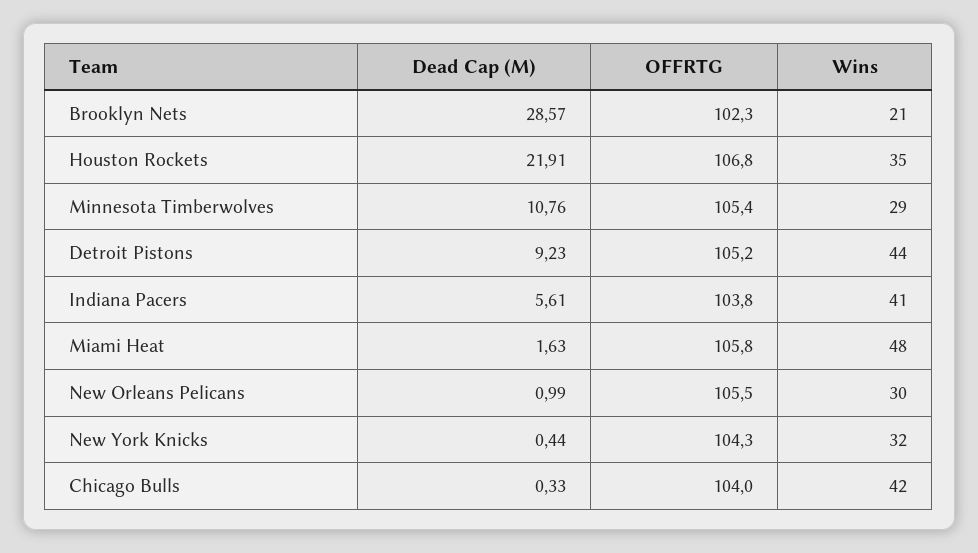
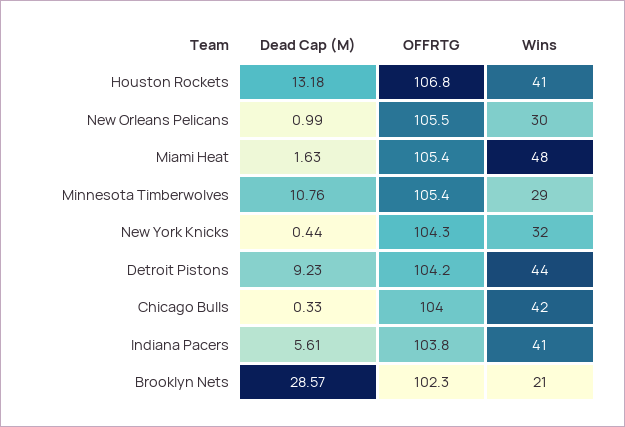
Dead Cap (M), Houston Rockets: 21.91 -> 13.18
Wins, Houston Rockets: 35 -> 41
OFFRTG, Detroit Pistons: 105.2 -> 104.2
OFFRTG, Miami Heat: 105.8 -> 105.4

